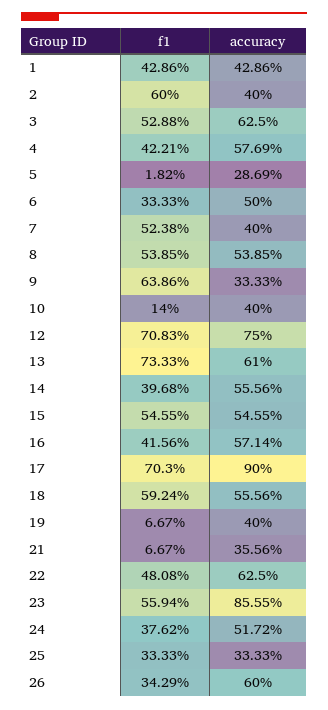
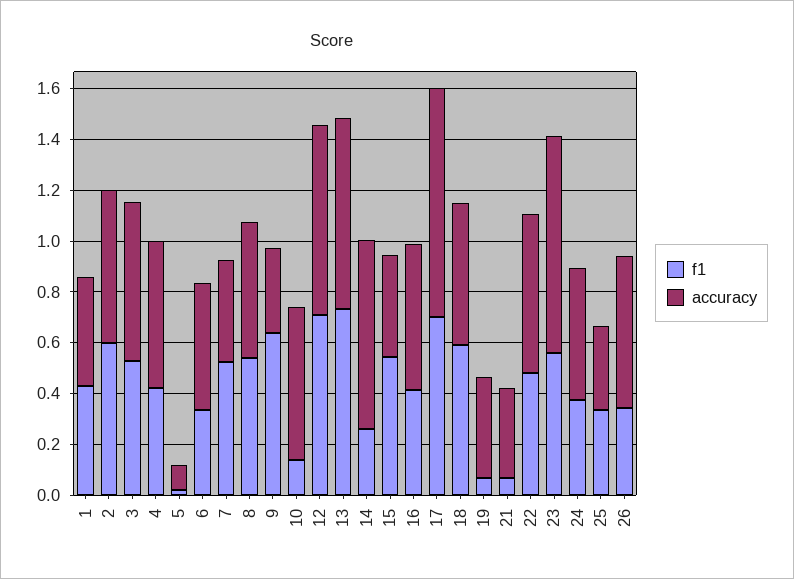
accuracy, 2: 0.4 -> 0.6
accuracy, 5: 0.2869 -> 0.1
accuracy, 10: 0.4 -> 0.6
accuracy, 13: 0.61 -> 0.75
f1, 14: 0.3968 -> 0.25
accuracy, 14: 0.5556 -> 0.75
accuracy, 15: 0.5455 -> 0.4

